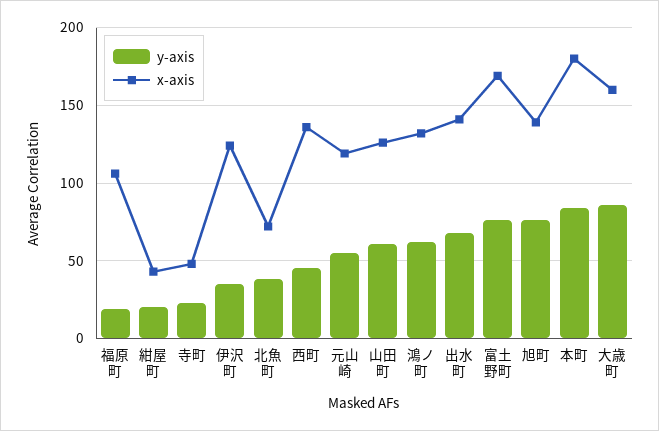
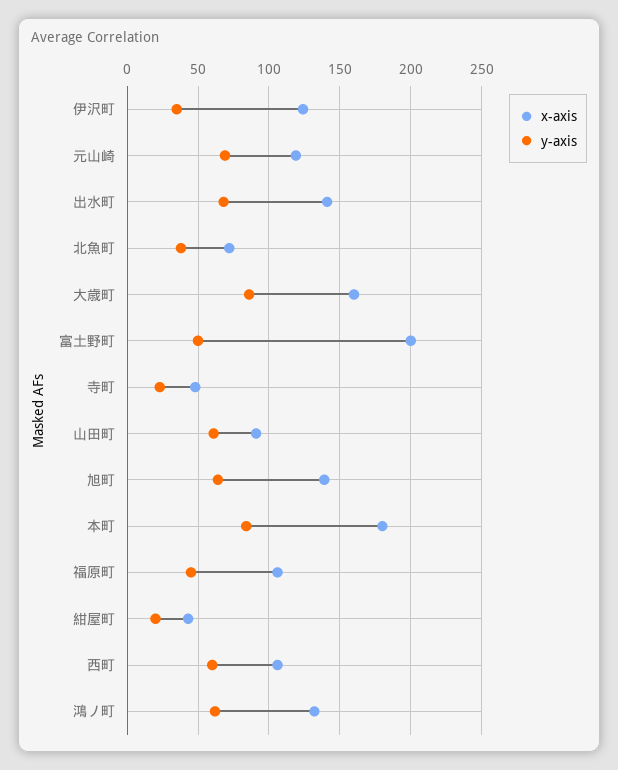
y-axis, 福原町: 20 -> 45
y-axis, 西町: 45 -> 60
x-axis, 西町: 135 -> 105
y-axis, 元山崎: 55 -> 70
x-axis, 山田町: 125 -> 90
y-axis, 富土野町: 75 -> 50
x-axis, 富土野町: 170 -> 200
y-axis, 旭町: 75 -> 65

